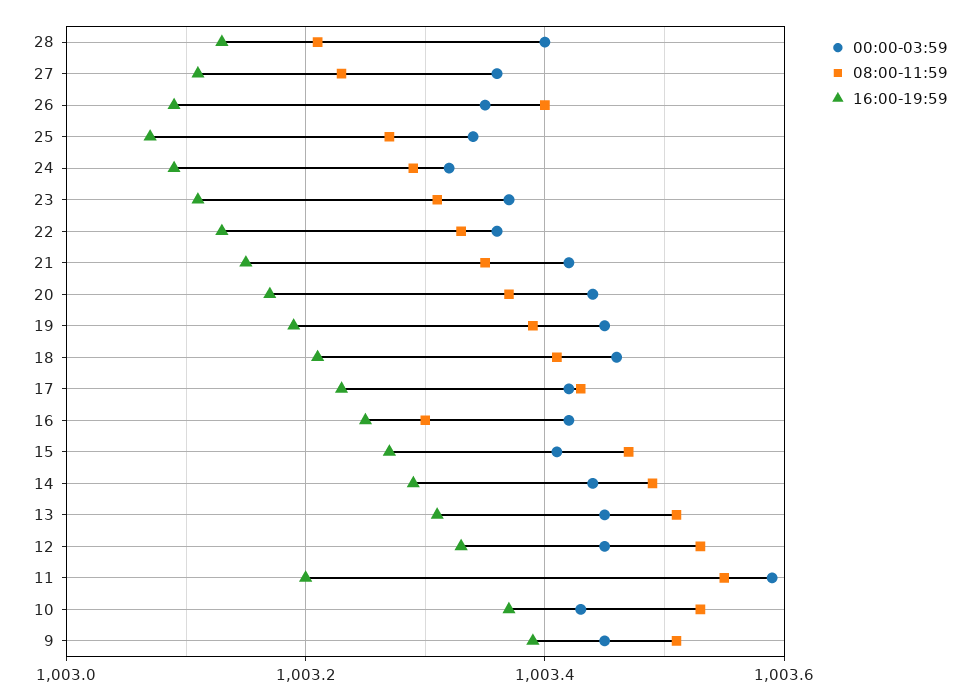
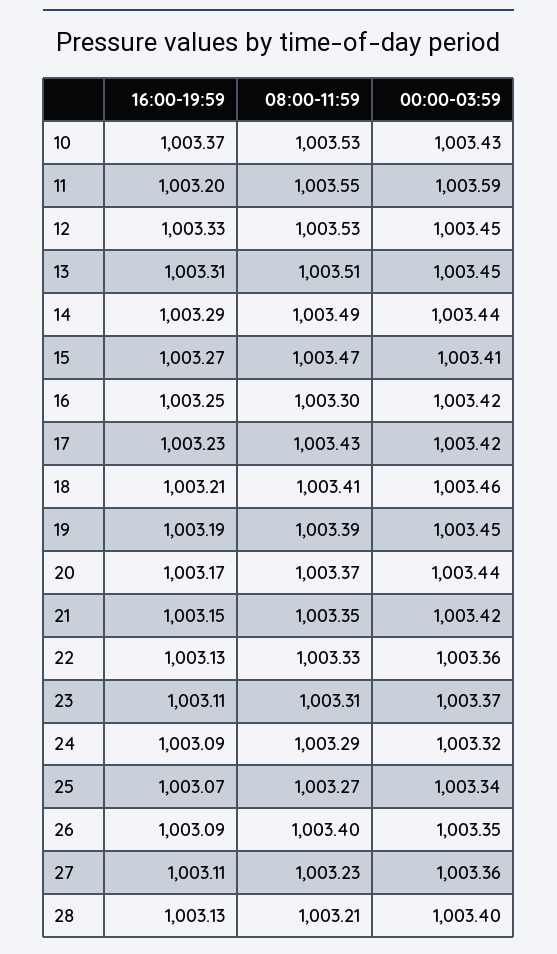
00:00-03:59, 9: 1003.45 -> none
08:00-11:59, 9: 1003.5 -> none
16:00-19:59, 9: 1003.4 -> none

